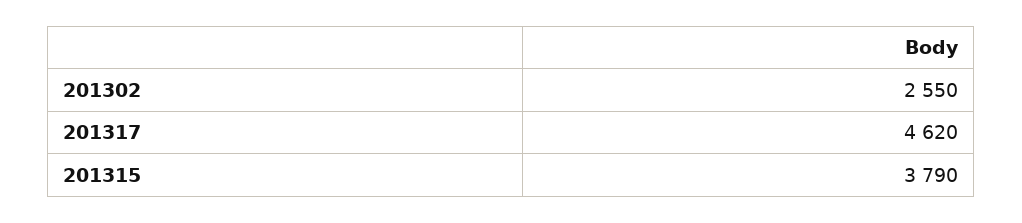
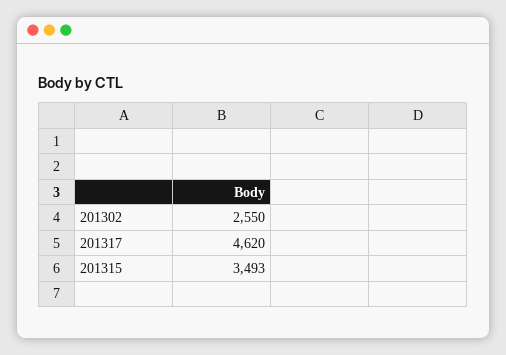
201315: 3790 -> 3493

